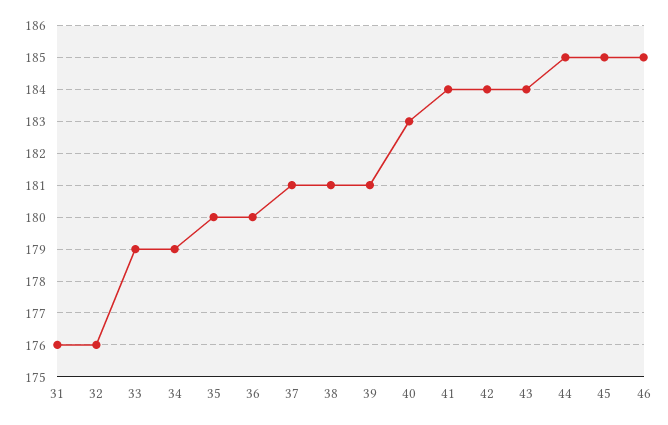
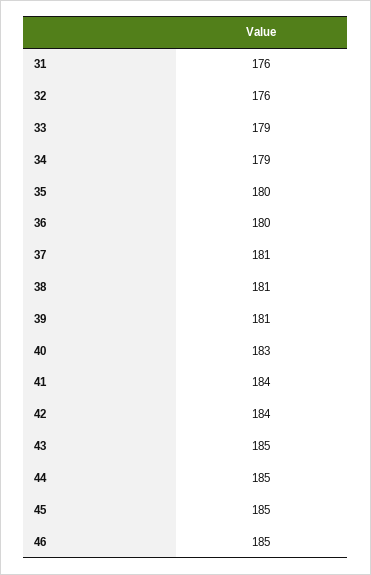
43: 184 -> 185

